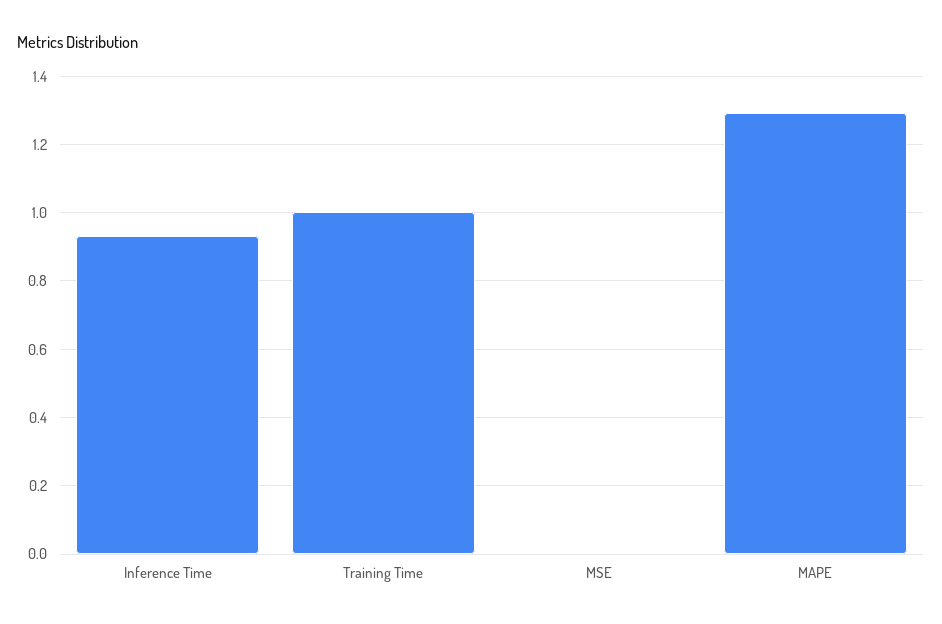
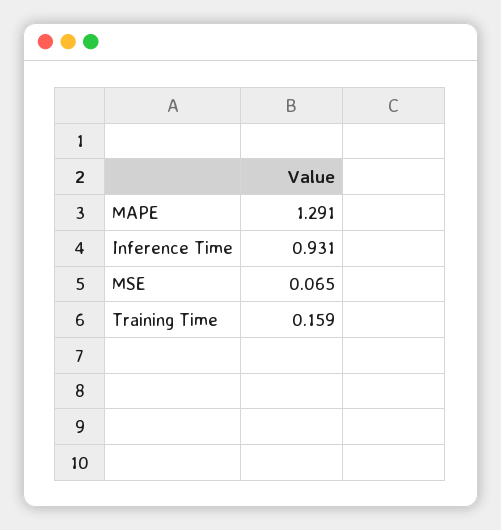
Training Time: 1 -> 0.159
MSE: 0 -> 0.065

